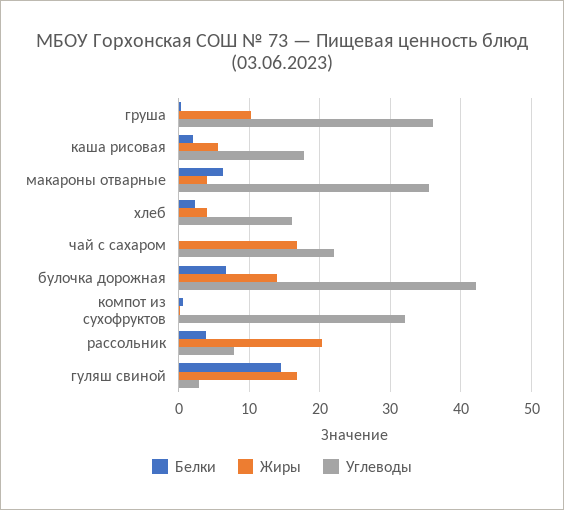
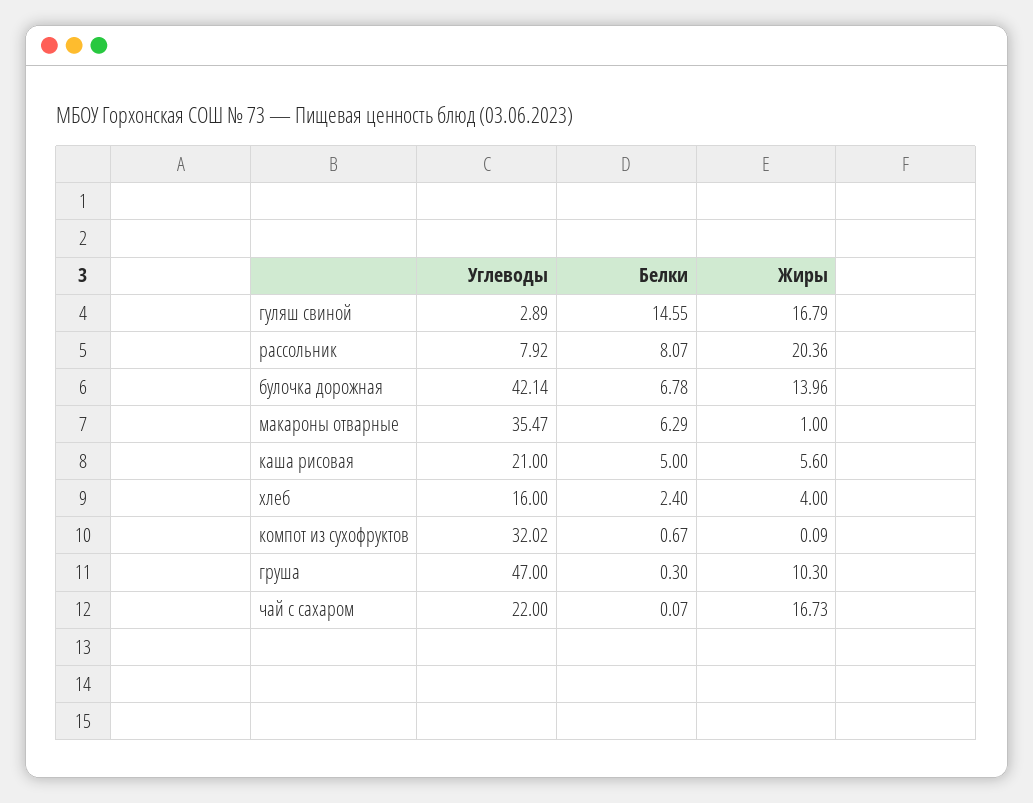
Углеводы, груша: 36 -> 47
Белки, каша рисовая: 2 -> 5
Углеводы, каша рисовая: 18 -> 21
Жиры, макароны отварные: 4 -> 1
Белки, рассольник: 4 -> 8.07

